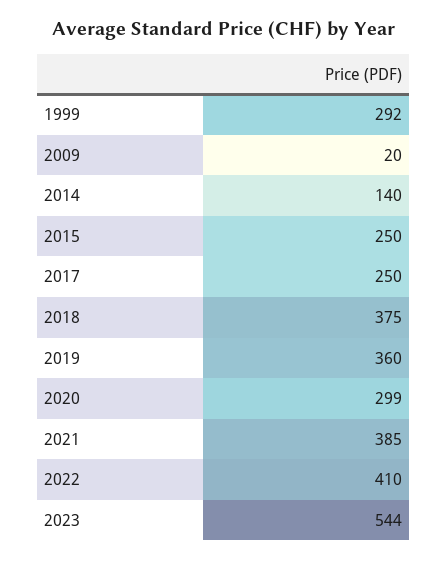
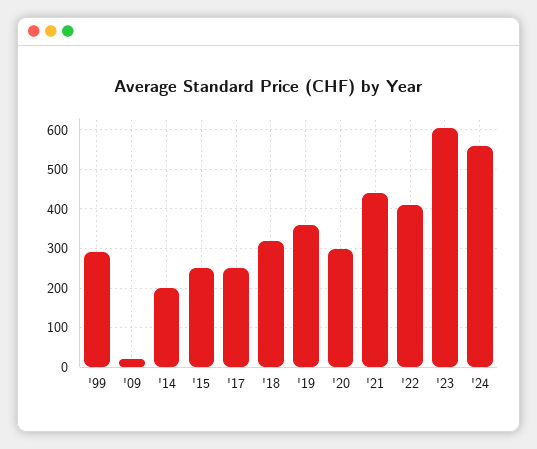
2014: 140 -> 200
2018: 375 -> 320
2021: 385 -> 440
2023: 544 -> 600
'24: none -> 560

